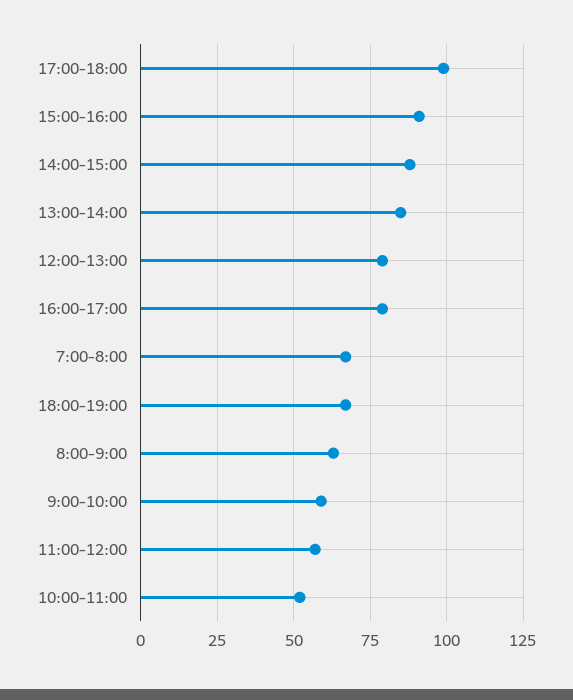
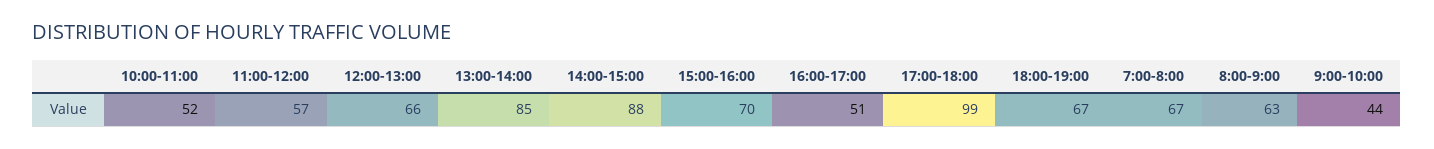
15:00-16:00: 90 -> 70
12:00-13:00: 80 -> 66
16:00-17:00: 80 -> 51
9:00-10:00: 60 -> 44

